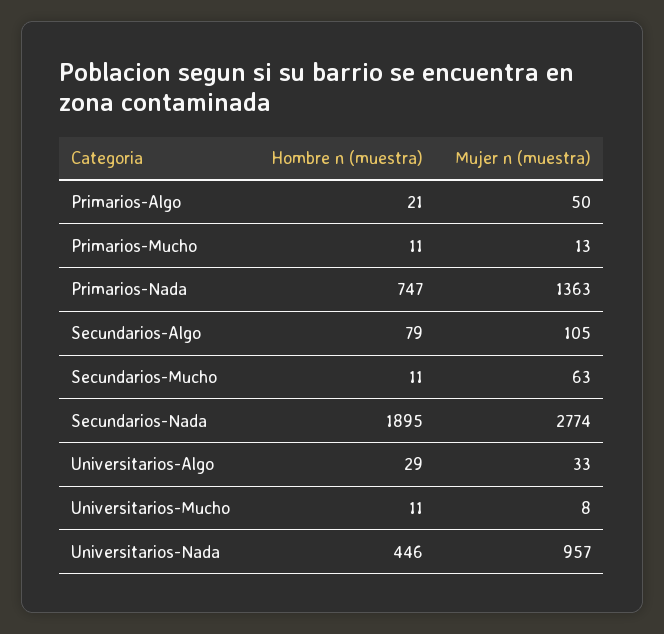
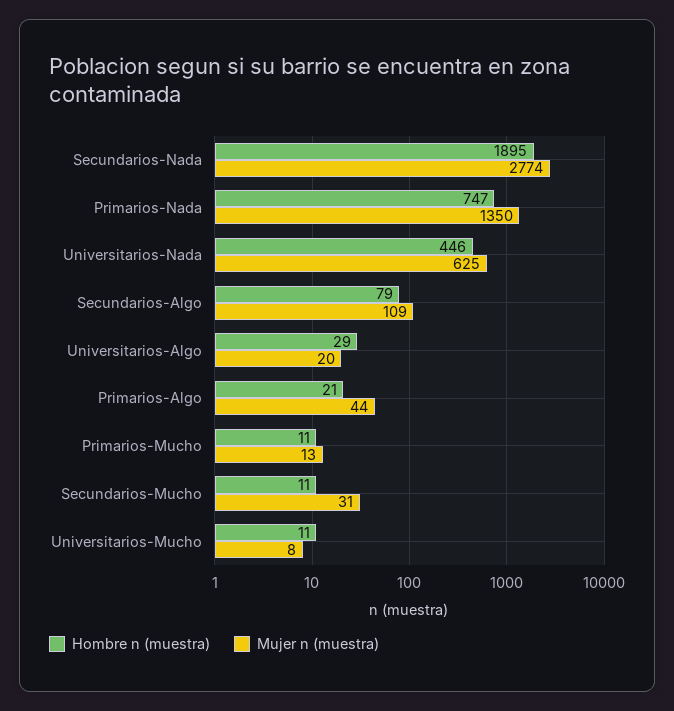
Mujer n (muestra), Primarios-Algo: 50 -> 44
Mujer n (muestra), Primarios-Nada: 1363 -> 1350
Mujer n (muestra), Secundarios-Algo: 105 -> 109
Mujer n (muestra), Secundarios-Mucho: 63 -> 31
Mujer n (muestra), Universitarios-Algo: 33 -> 20
Mujer n (muestra), Universitarios-Nada: 957 -> 625

